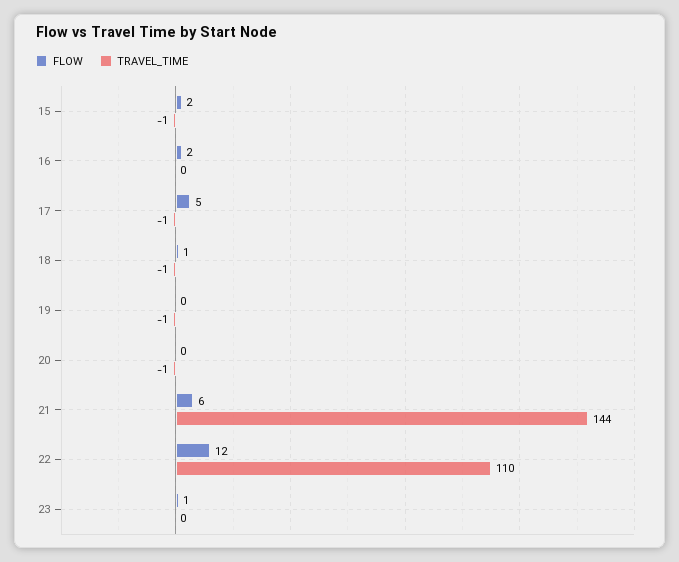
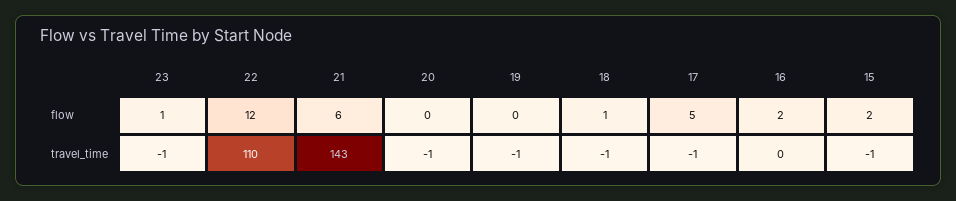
TRAVEL_TIME, 21: 144 -> 143
TRAVEL_TIME, 23: 0 -> -1

